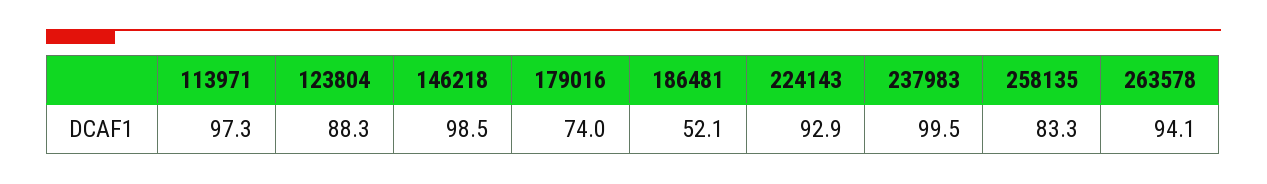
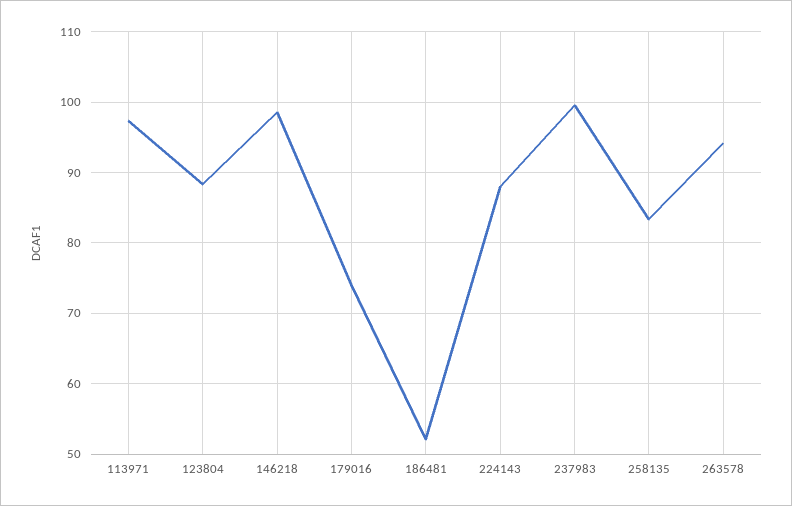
224143: 92.9 -> 88

